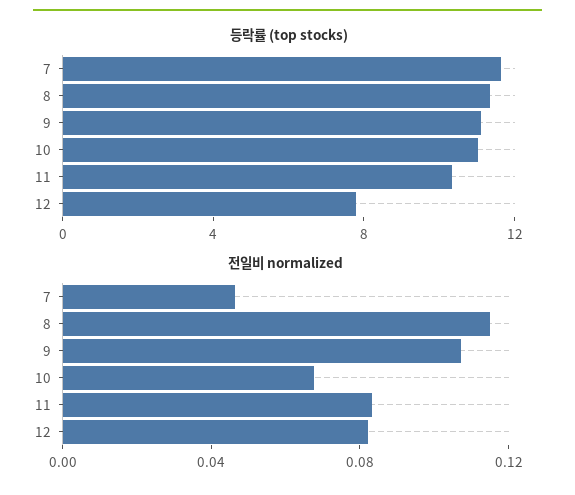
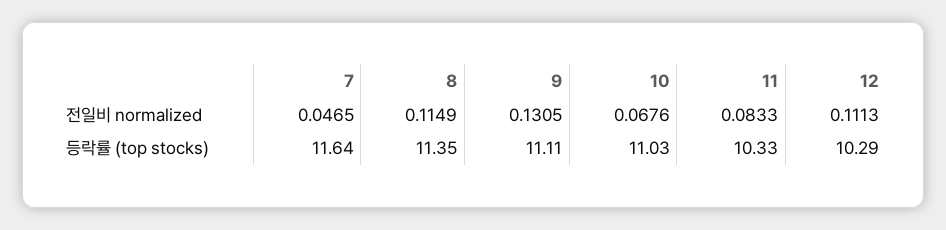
등락률 (top stocks), 12: 8 -> 10.29
전일비 normalized, 9: 0.11 -> 0.1305
전일비 normalized, 12: 0.08 -> 0.1113

